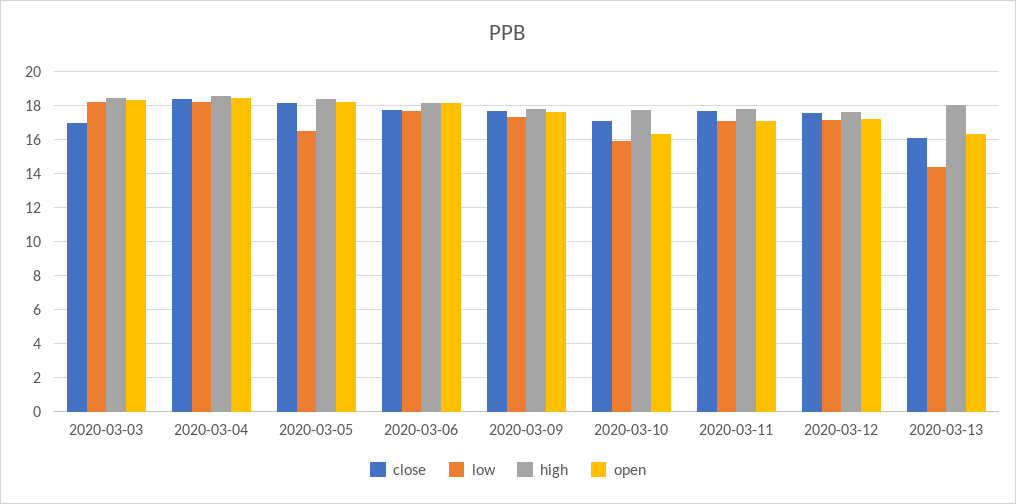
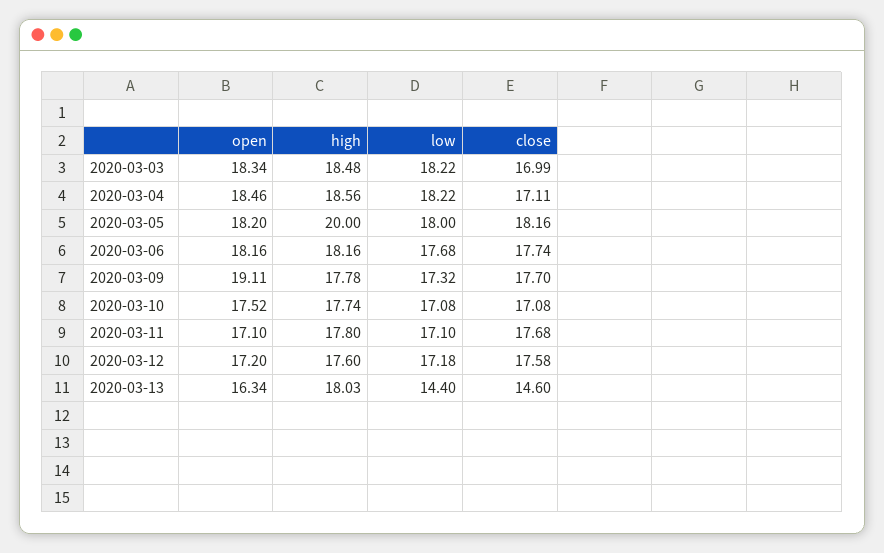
close, 2020-03-04: 18.5 -> 17.11
low, 2020-03-05: 16.5 -> 18
high, 2020-03-05: 18.5 -> 20
open, 2020-03-09: 17.5 -> 19.11
low, 2020-03-10: 16 -> 17.08
open, 2020-03-10: 16.5 -> 17.52
close, 2020-03-13: 16 -> 14.6

